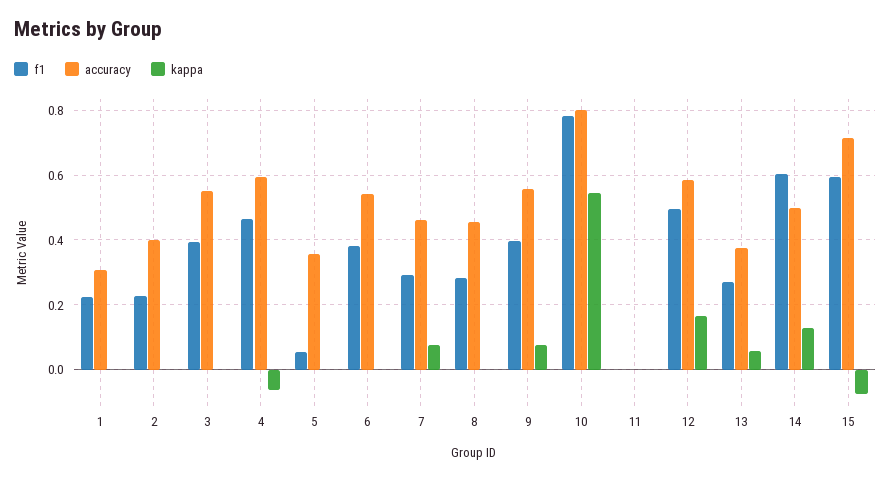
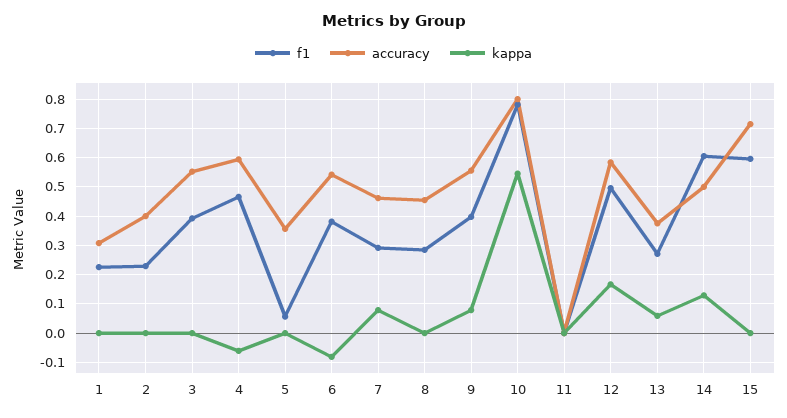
kappa, 6: 0 -> -0.075
kappa, 15: -0.08 -> 0

